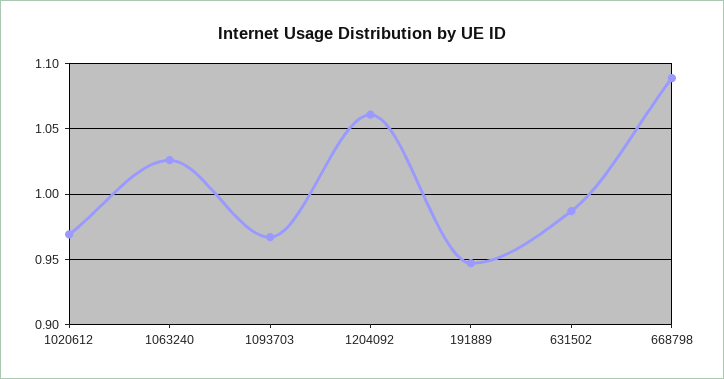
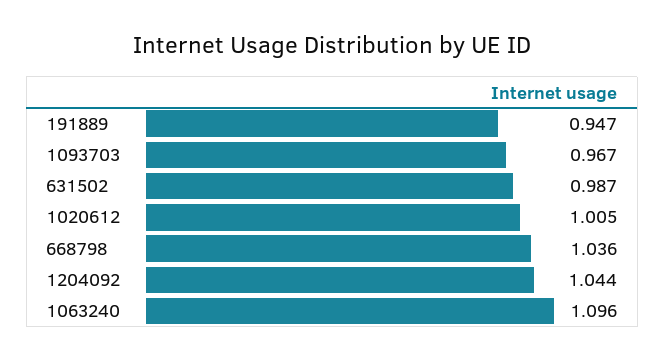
1020612: 0.97 -> 1.005
1063240: 1.025 -> 1.096
1204092: 1.06 -> 1.044
668798: 1.09 -> 1.036

